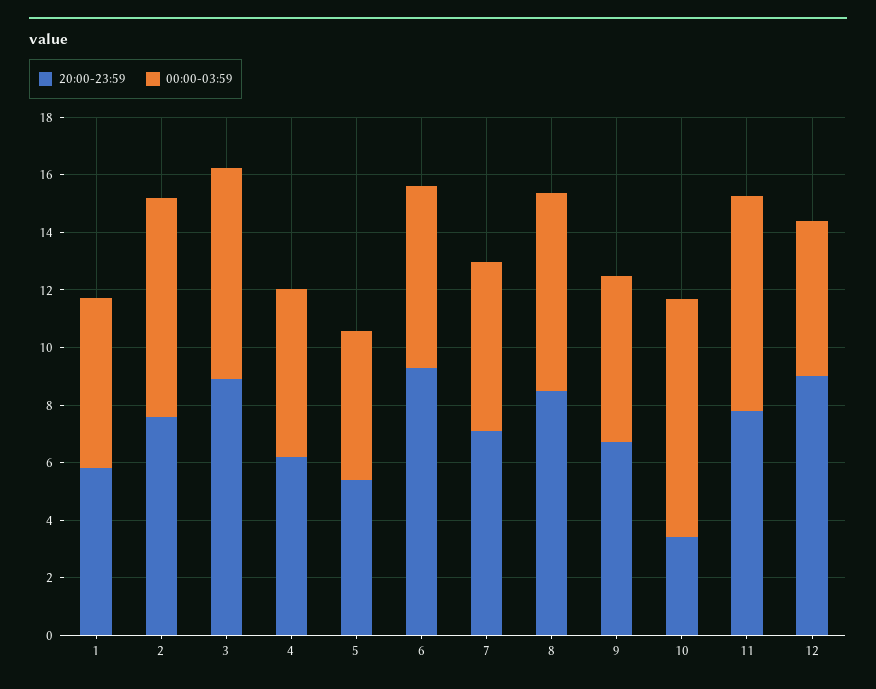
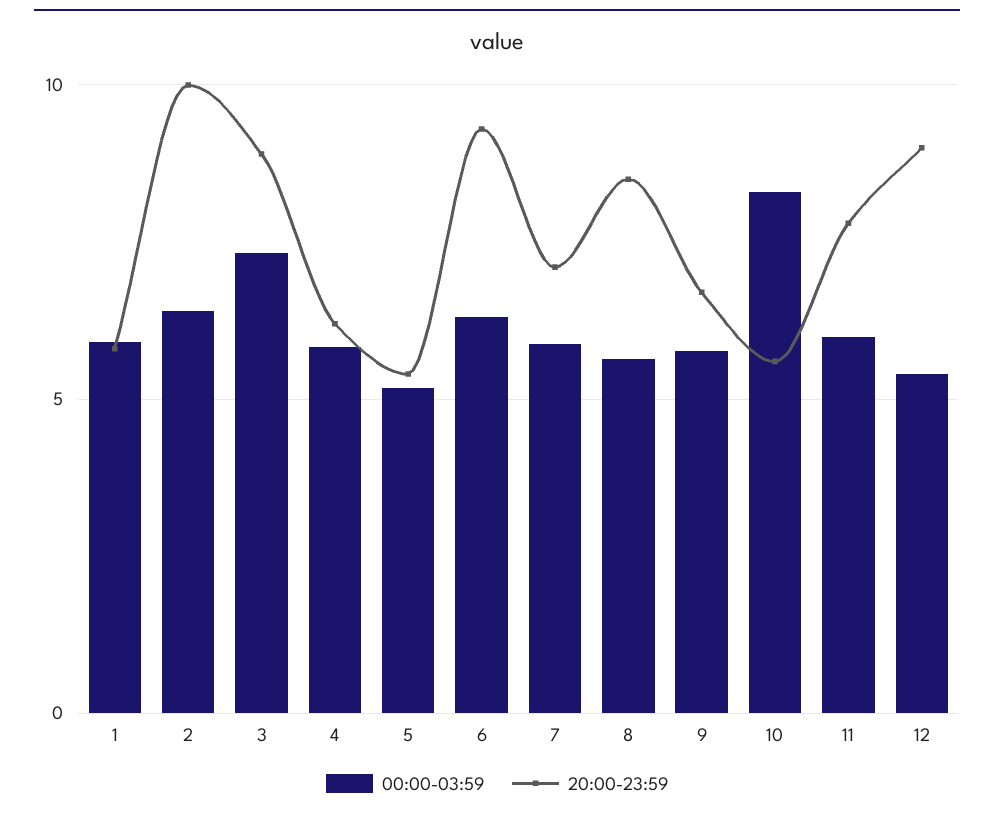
20:00-23:59, 2: 7.5 -> 10
00:00-03:59, 2: 7.5 -> 6.5
00:00-03:59, 8: 7 -> 5.5
20:00-23:59, 10: 3.5 -> 5.5
00:00-03:59, 11: 7.5 -> 6

